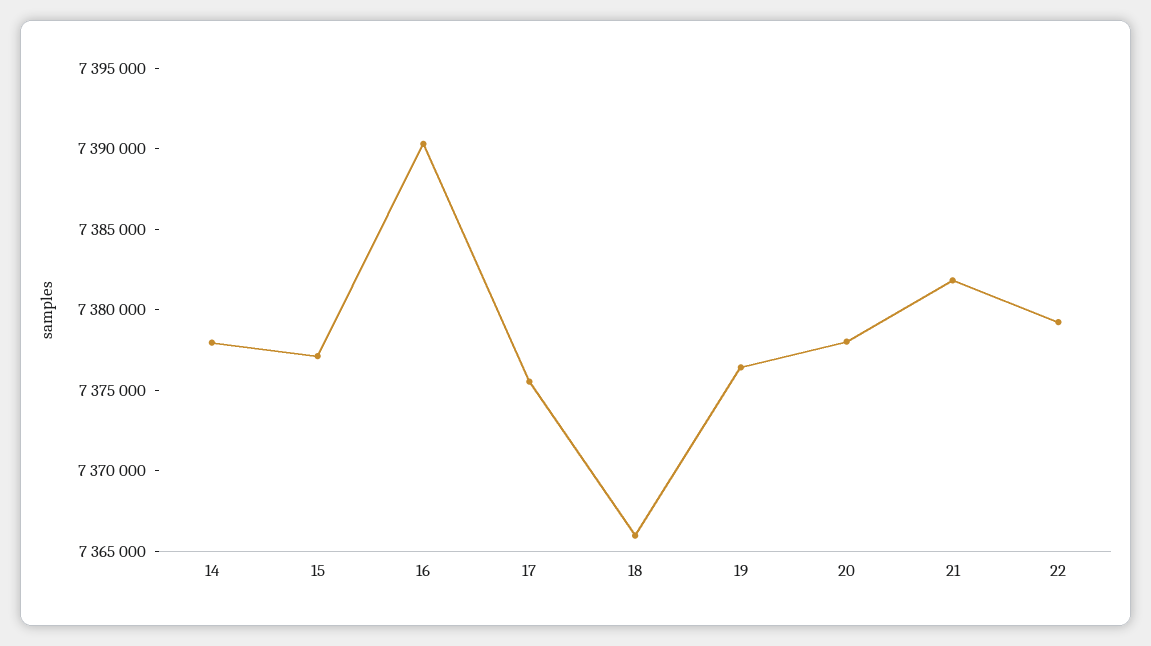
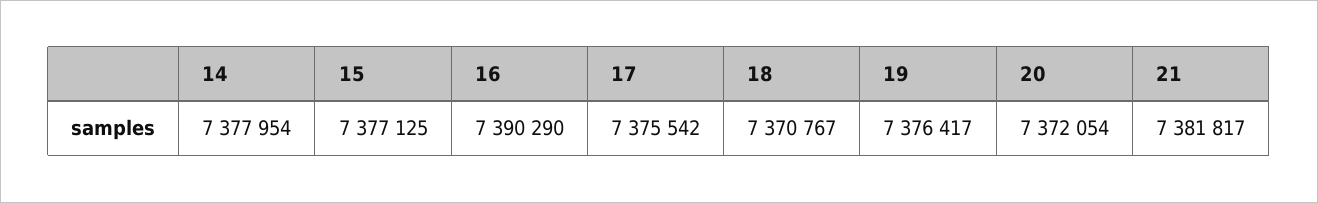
18: 7366000 -> 7370767
20: 7378000 -> 7372054
22: 7379000 -> none

